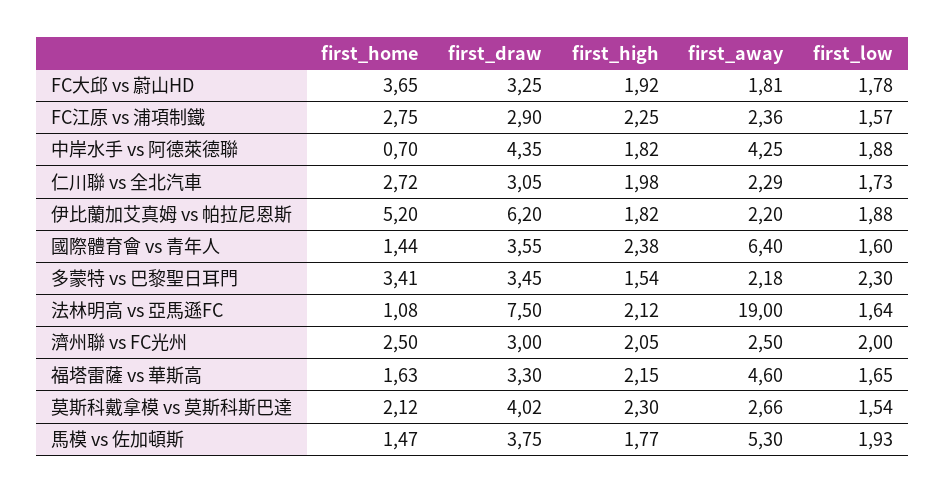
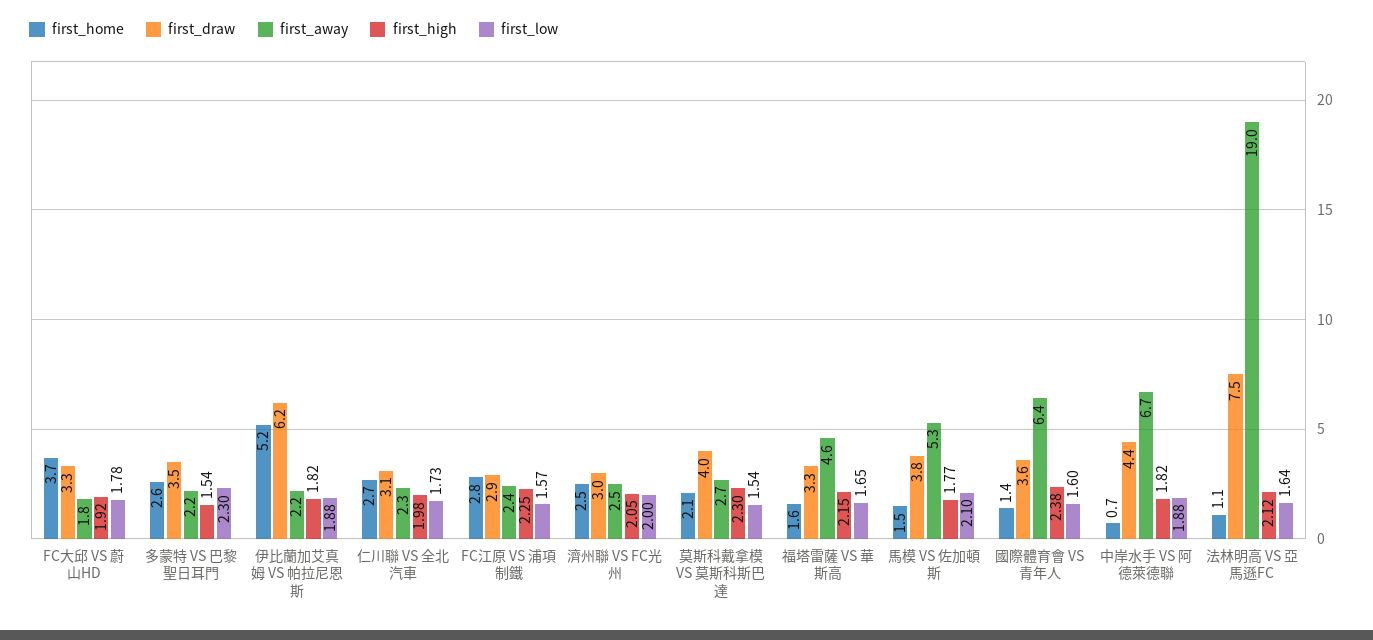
first_away, 中岸水手 vs 阿德萊德聯: 4.25 -> 6.7
first_home, 多蒙特 vs 巴黎聖日耳門: 3.41 -> 2.6
first_low, 馬模 vs 佐加頓斯: 1.93 -> 2.1

